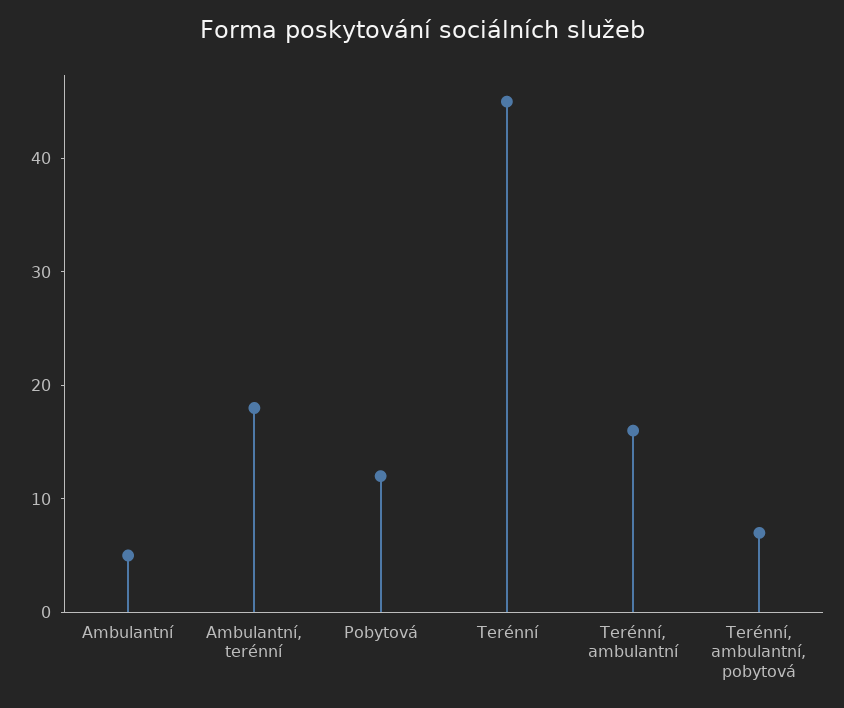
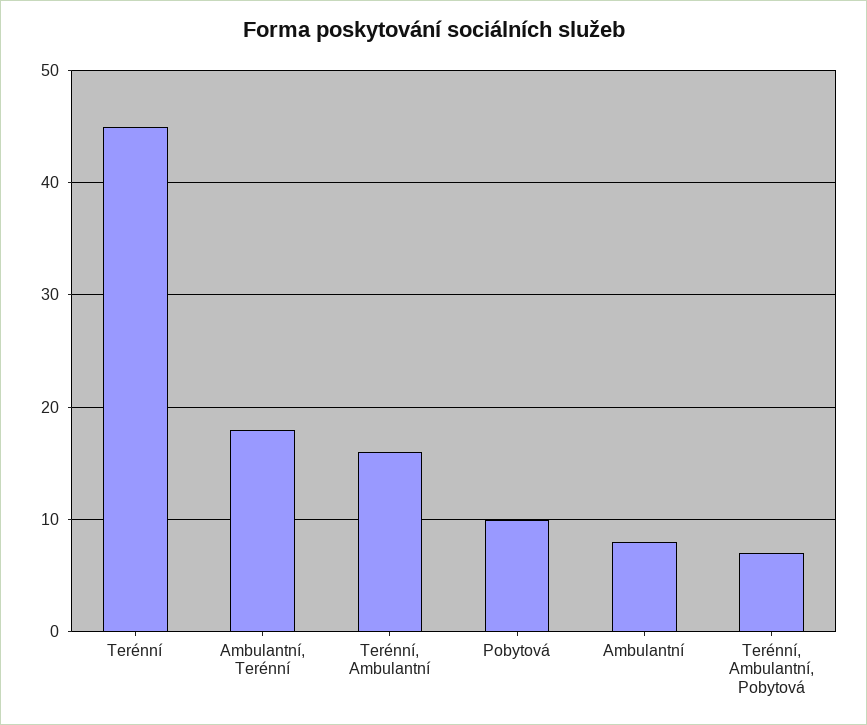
Ambulantní: 5 -> 8
Pobytová: 12 -> 10

